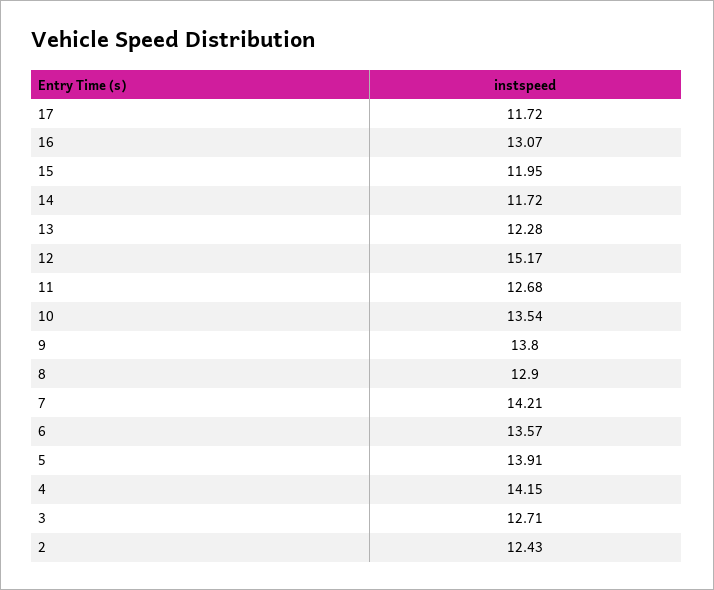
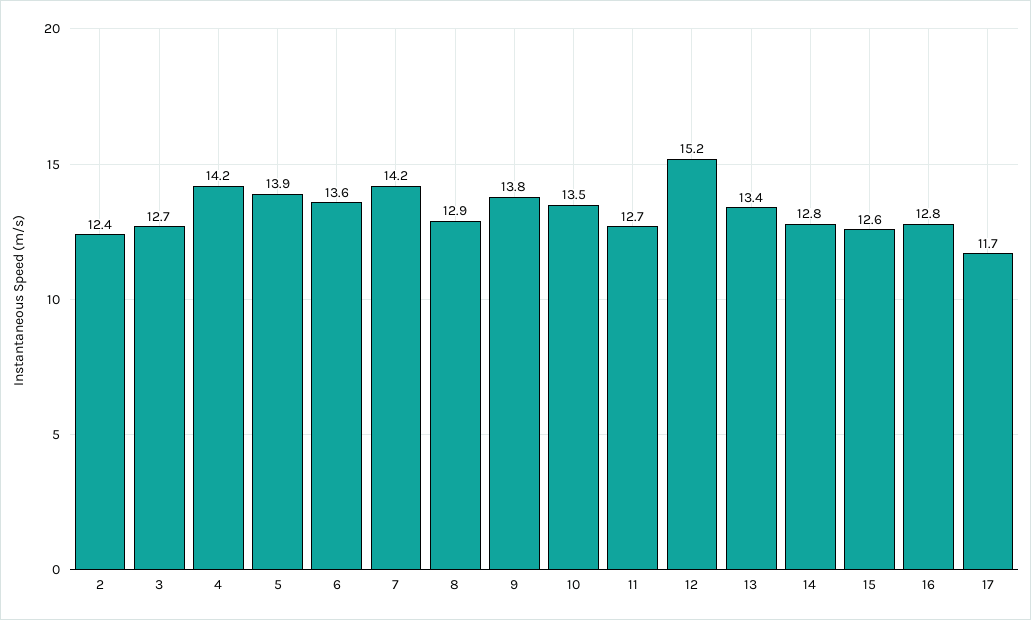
16: 13.07 -> 12.8
15: 11.95 -> 12.6
14: 11.72 -> 12.8
13: 12.28 -> 13.4

